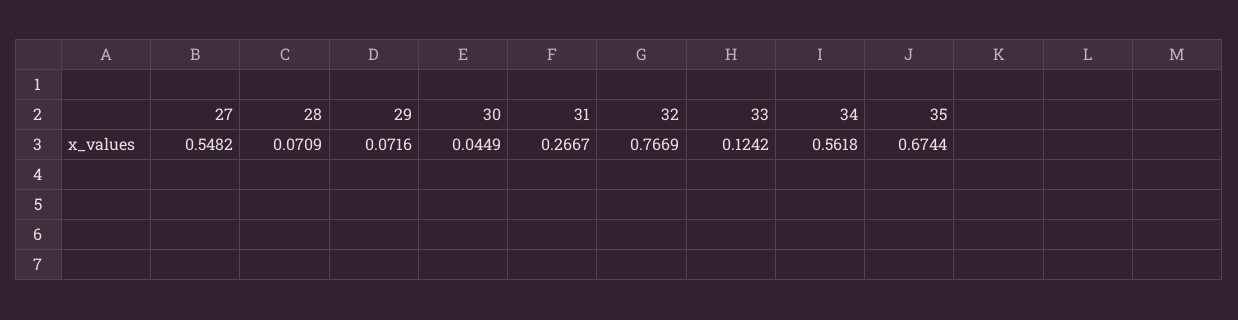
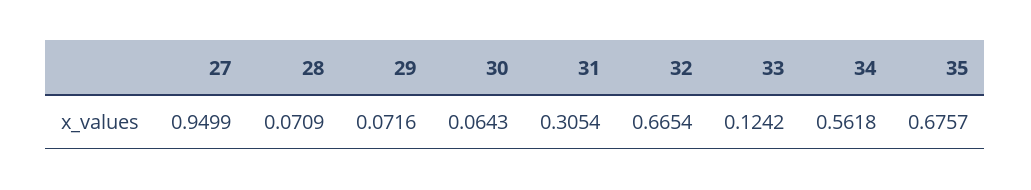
27: 0.5482 -> 0.9499
30: 0.0449 -> 0.0643
31: 0.2667 -> 0.3054
32: 0.7669 -> 0.6654
35: 0.6744 -> 0.6757

